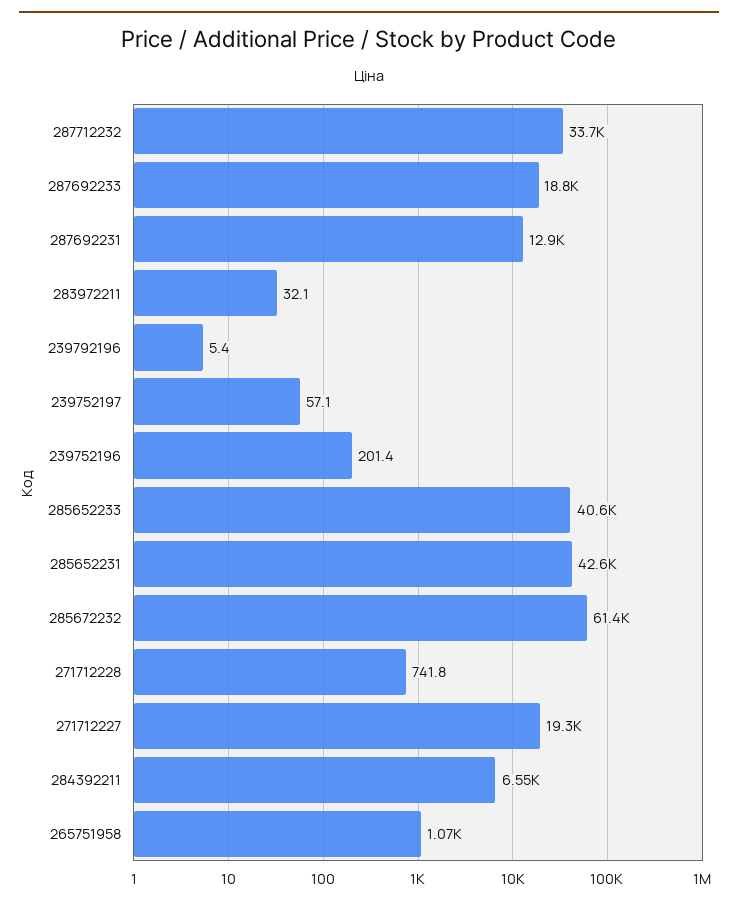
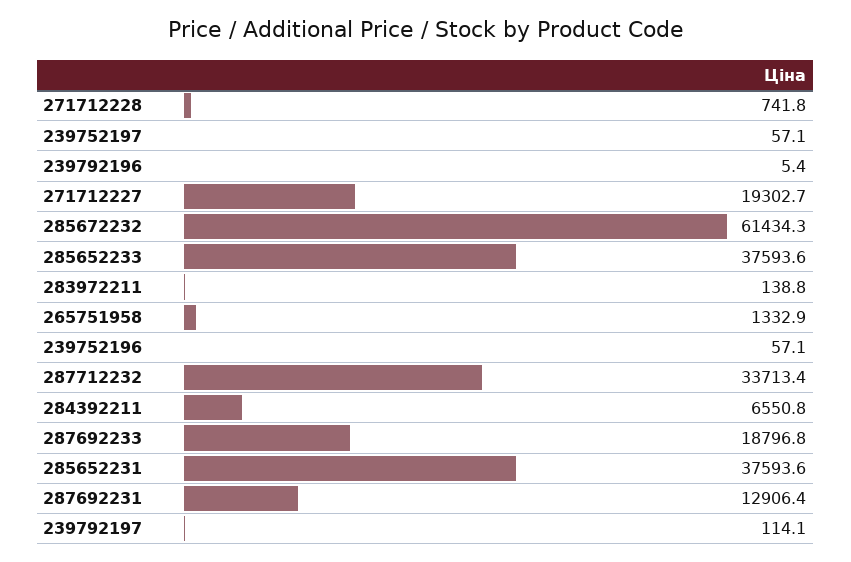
283972211: 32.1 -> 138.8
239752196: 201.4 -> 57.1
285652233: 40600 -> 37593.6
285652231: 42600 -> 37593.6
265751958: 1070 -> 1332.9
239792197: none -> 114.1

